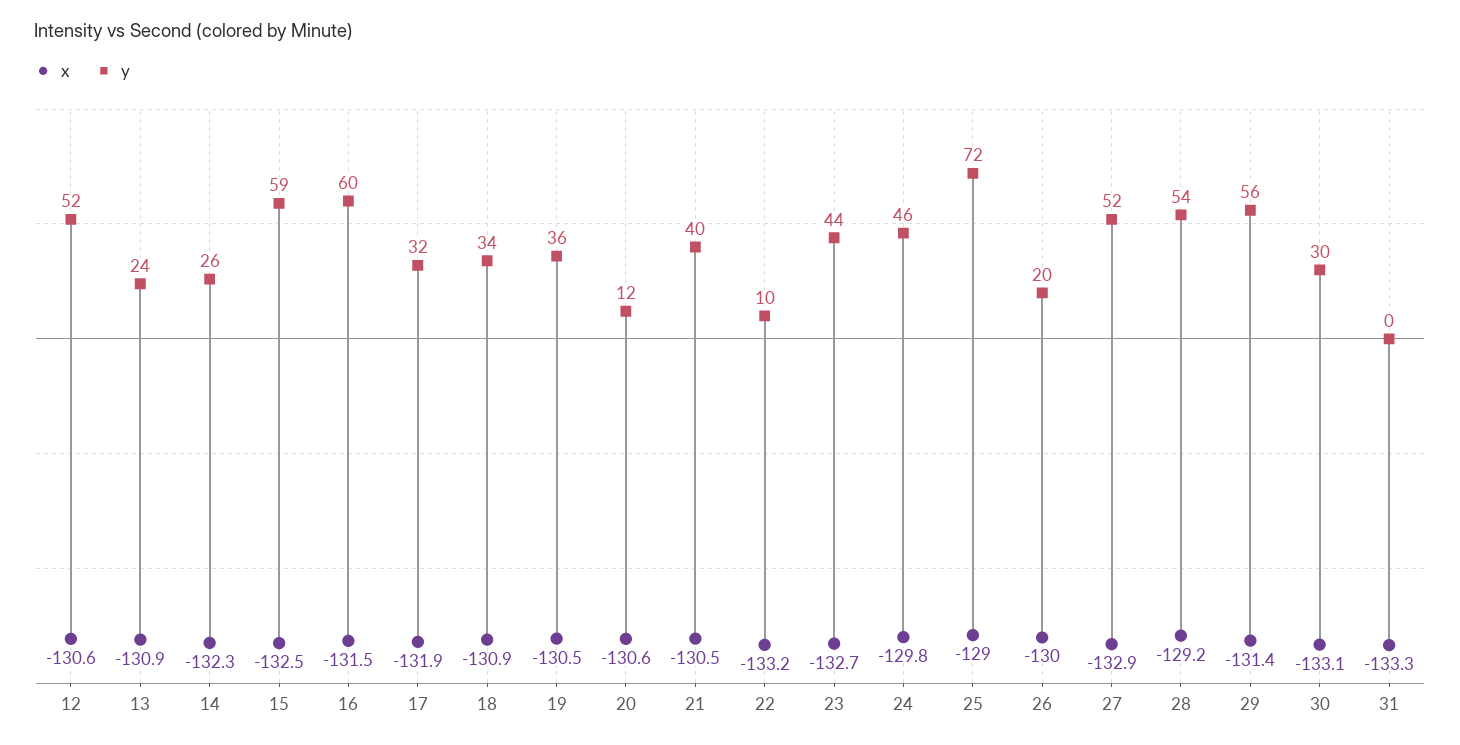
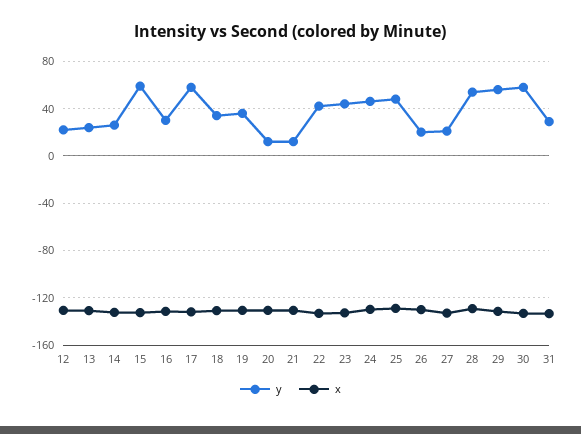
y, 12: 52 -> 20
y, 16: 60 -> 30
y, 17: 32 -> 60
y, 21: 40 -> 10
y, 22: 10 -> 40
y, 25: 72 -> 50
y, 27: 52 -> 20
y, 30: 30 -> 60
y, 31: 0 -> 30

